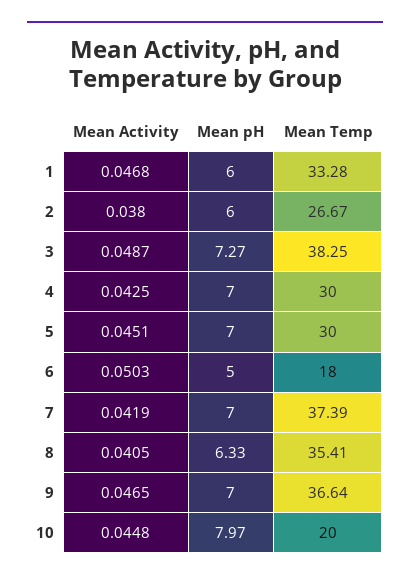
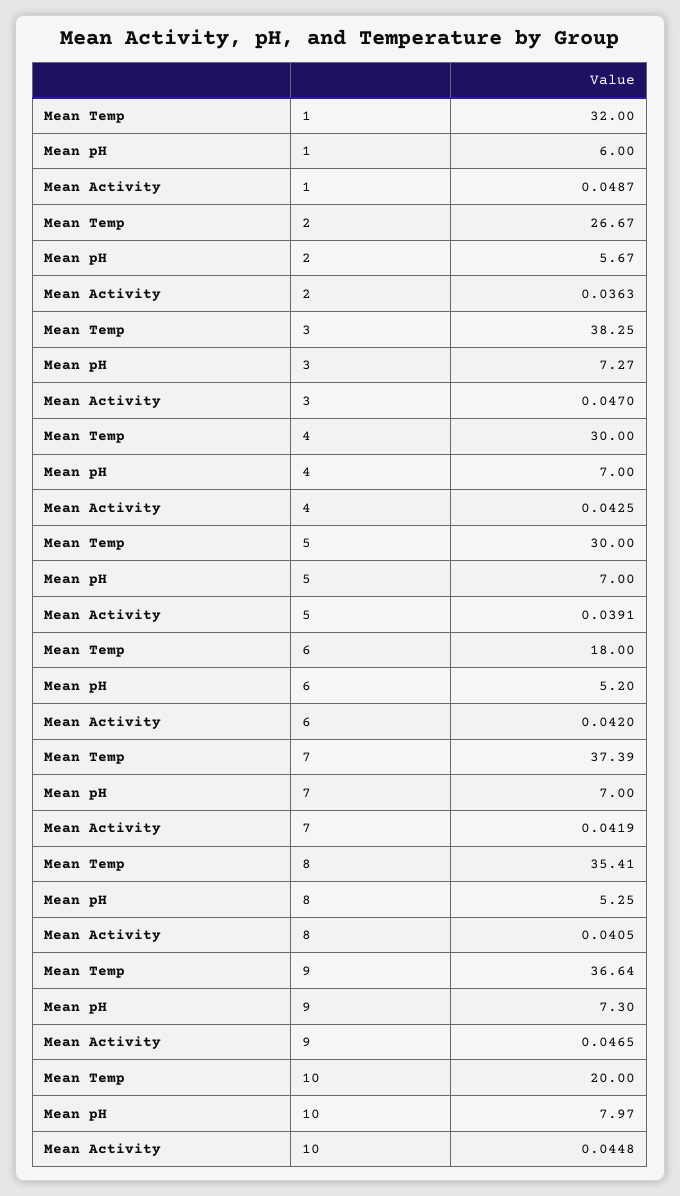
Mean Activity, 1: 0.0468 -> 0.0487
Mean Temp, 1: 33.28 -> 32
Mean Activity, 2: 0.038 -> 0.0363
Mean pH, 2: 6 -> 5.67
Mean Activity, 3: 0.0487 -> 0.047
Mean Activity, 5: 0.0451 -> 0.0391
Mean Activity, 6: 0.0503 -> 0.042
Mean pH, 6: 5 -> 5.2
Mean pH, 8: 6.33 -> 5.25
Mean pH, 9: 7 -> 7.3

